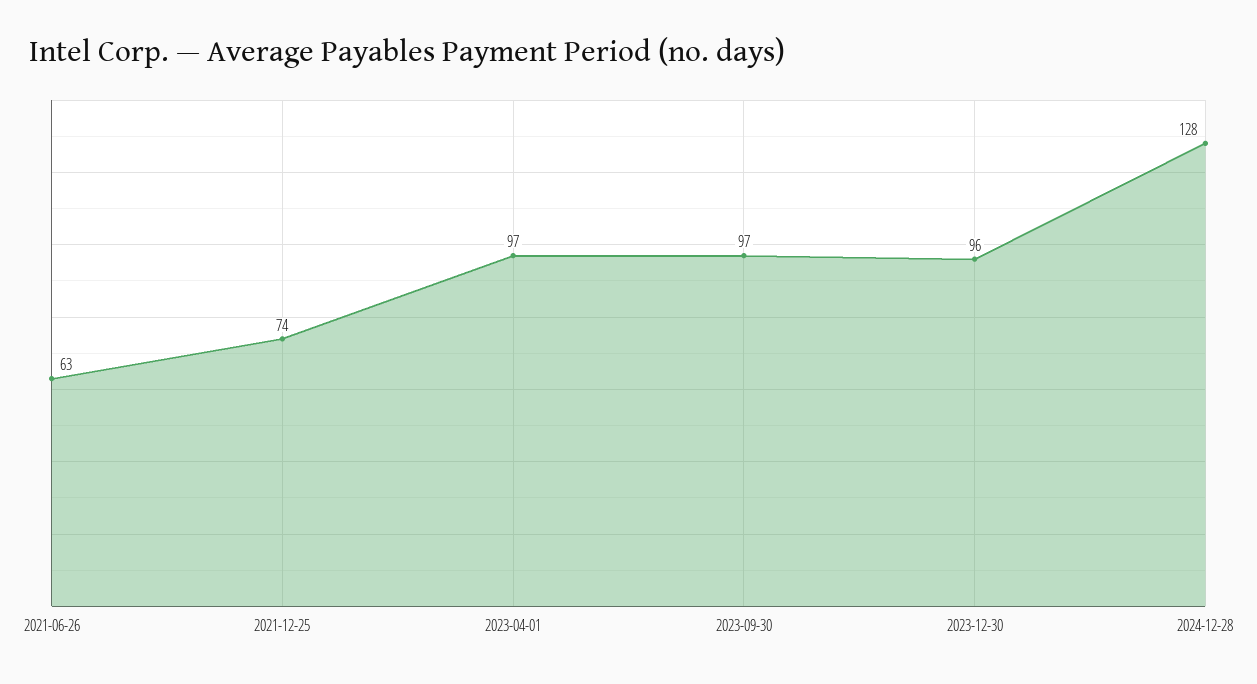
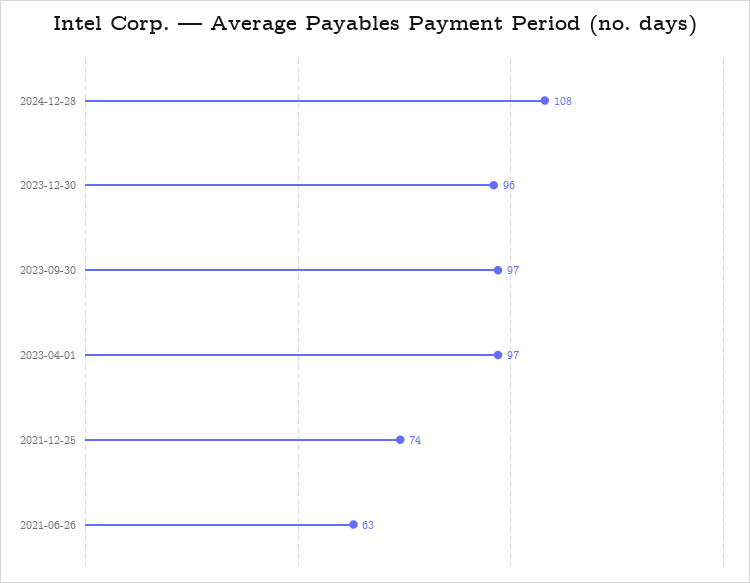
2024-12-28: 128 -> 108

